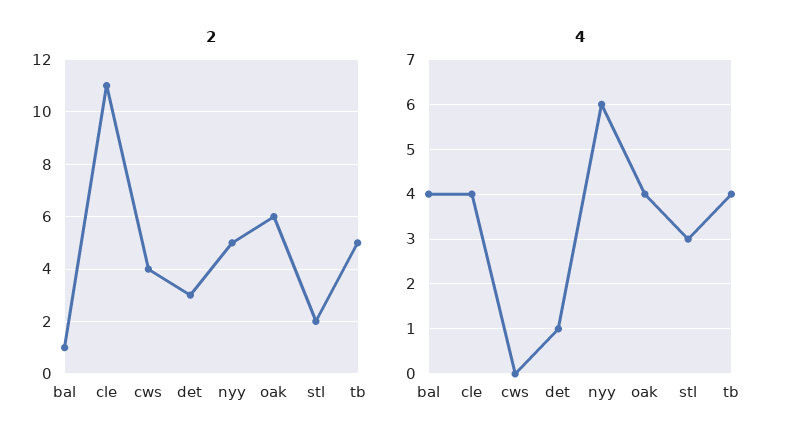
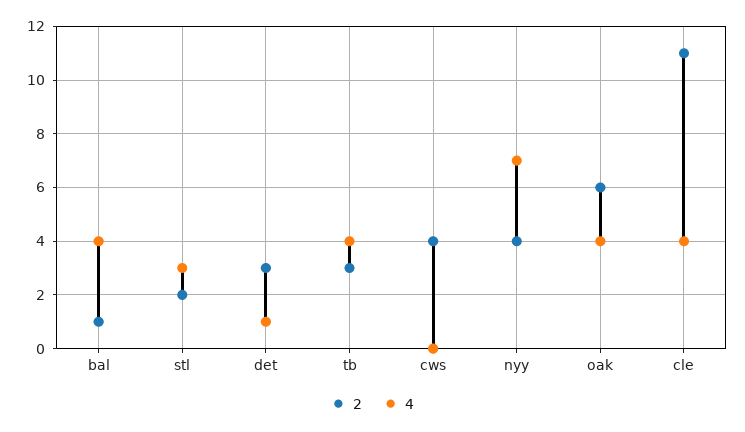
2, nyy: 5 -> 4
2, tb: 5 -> 3
4, nyy: 6 -> 7

